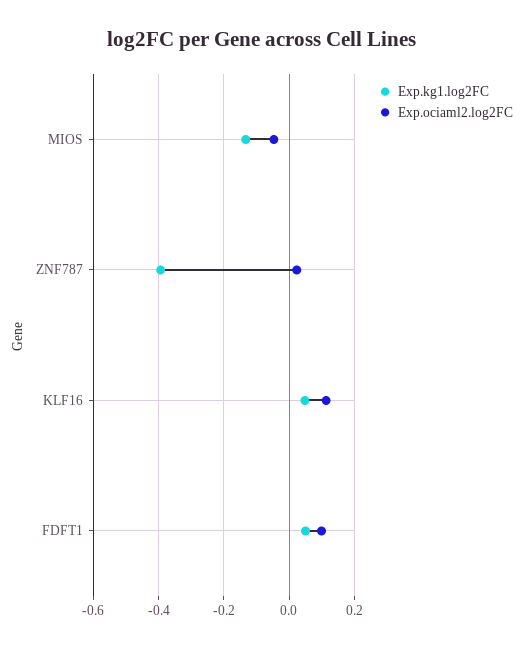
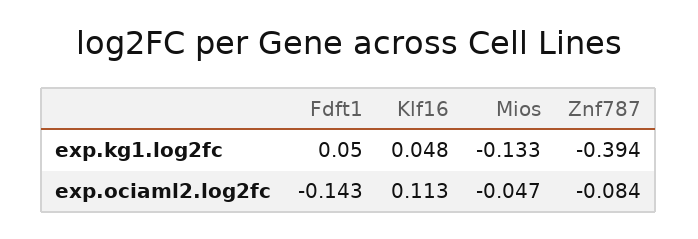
Exp.ociaml2.log2FC, ZNF787: 0.02 -> -0.084
Exp.ociaml2.log2FC, FDFT1: 0.1 -> -0.143

